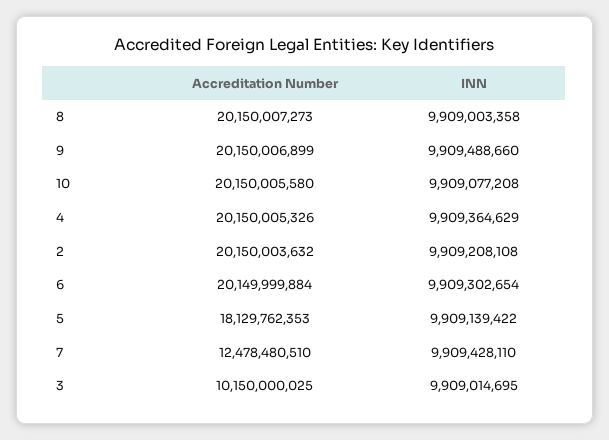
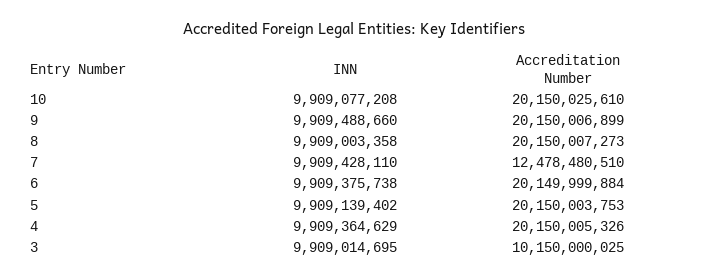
Accreditation Number, 10: 20150005580 -> 20150025610
Accreditation Number, 2: 20150003632 -> none
INN, 2: 9909208108 -> none
INN, 6: 9909302654 -> 9909375738
Accreditation Number, 5: 18129762353 -> 20150003753
INN, 5: 9909139422 -> 9909139402

